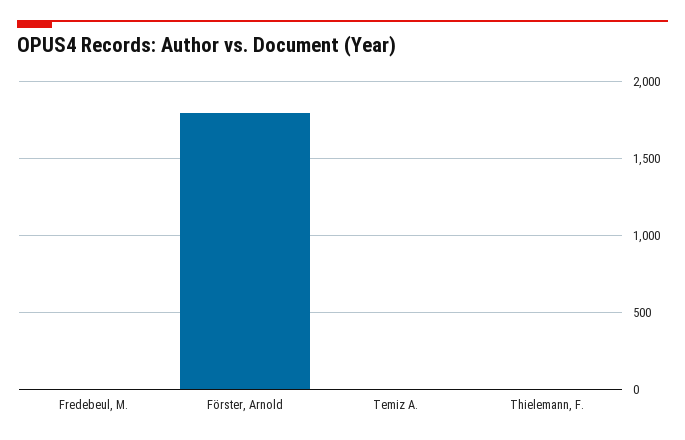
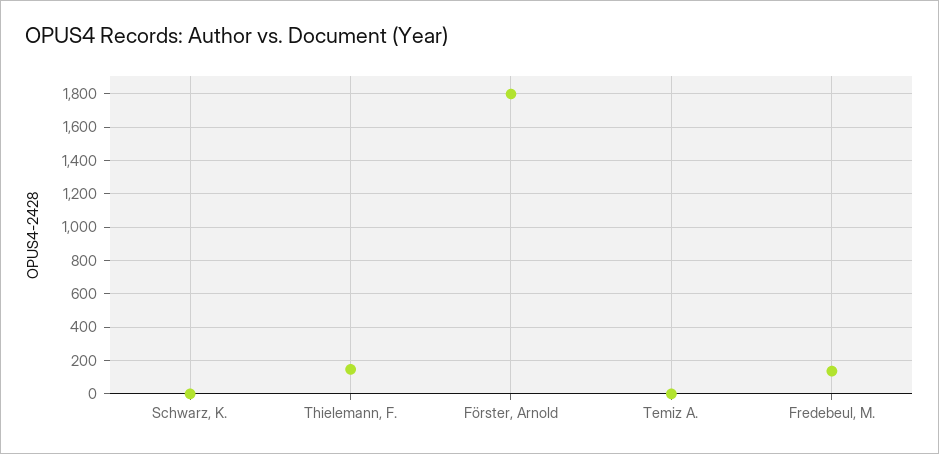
Fredebeul, M.: 0 -> 150
Thielemann, F.: 0 -> 150
Schwarz, K.: none -> 0

